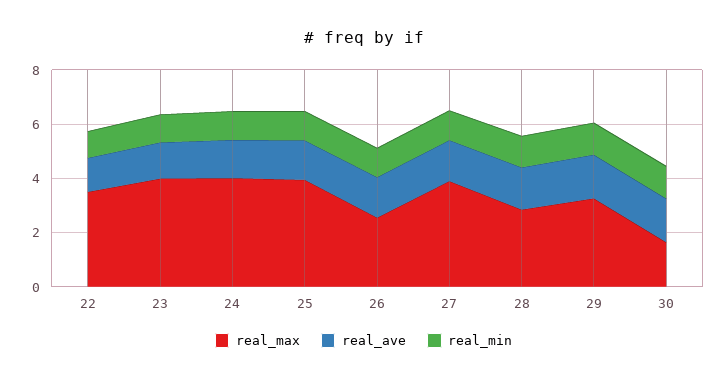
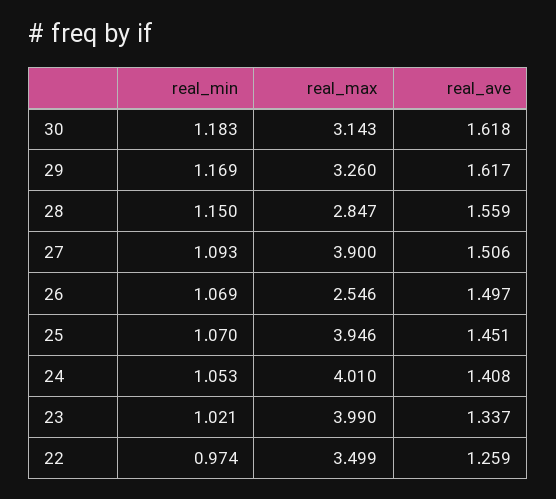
real_max, 30: 1.5 -> 3.143

